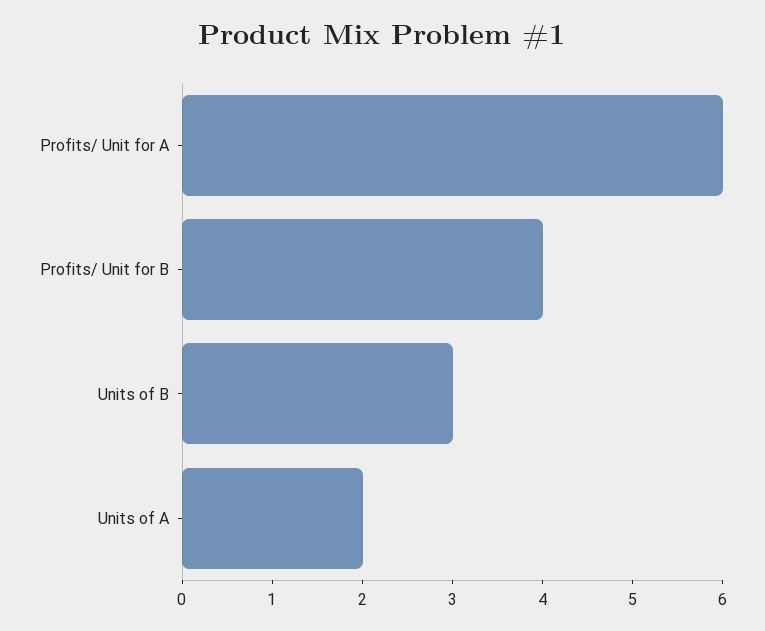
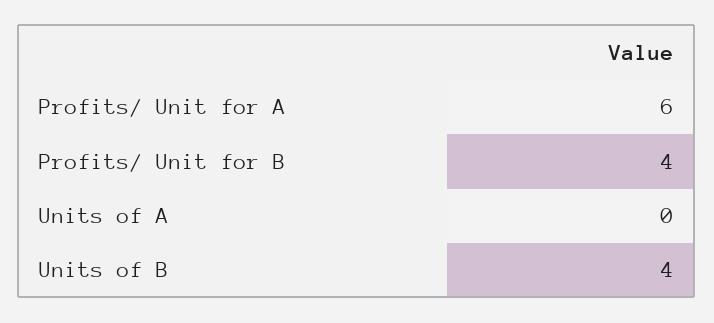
Units of B: 3 -> 4
Units of A: 2 -> 0

